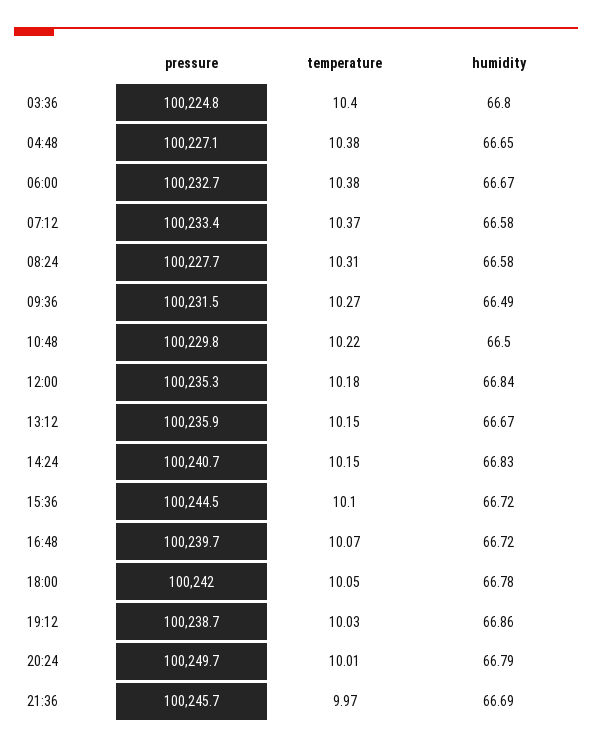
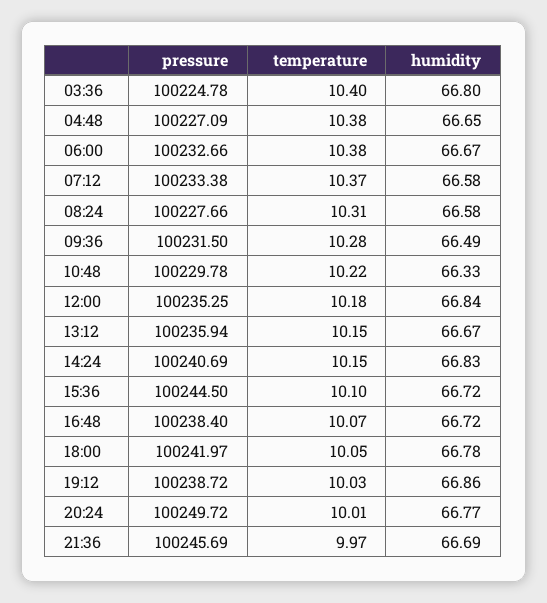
temperature, 09:36: 10.27 -> 10.28
humidity, 10:48: 66.5 -> 66.33
pressure, 16:48: 100239.7 -> 100238.4
humidity, 20:24: 66.79 -> 66.77

